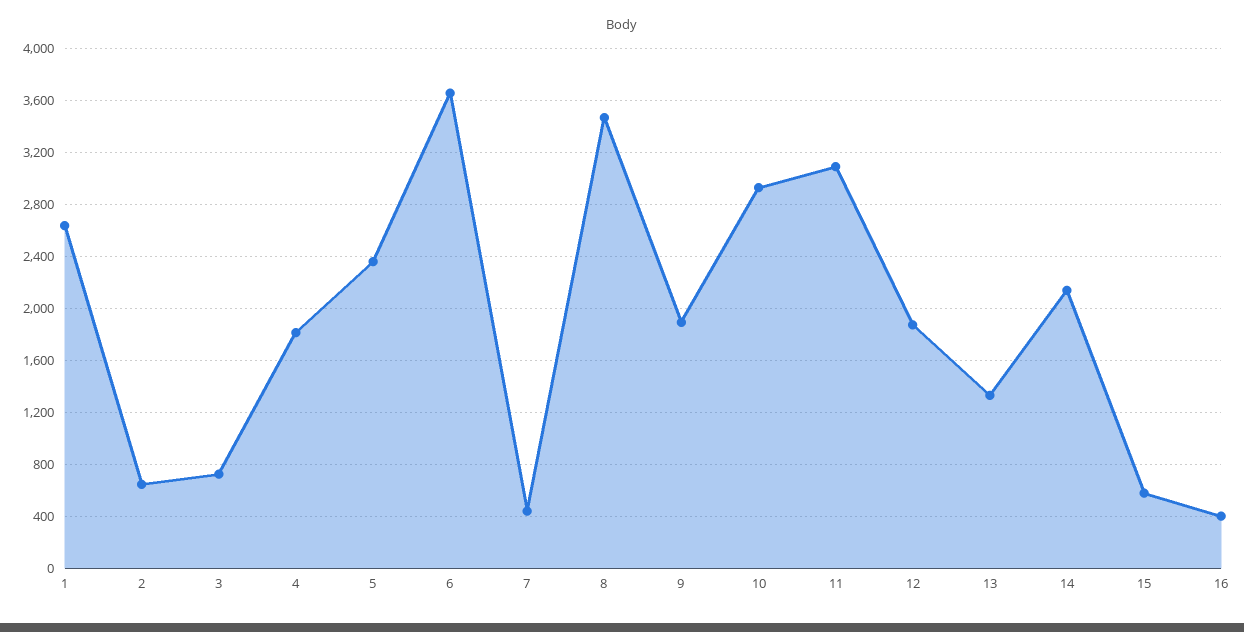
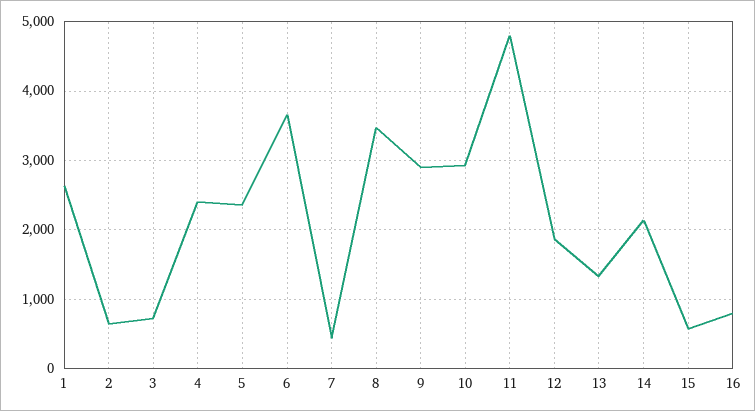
4: 1800 -> 2400
9: 1900 -> 2900
11: 3100 -> 4800
16: 400 -> 800

